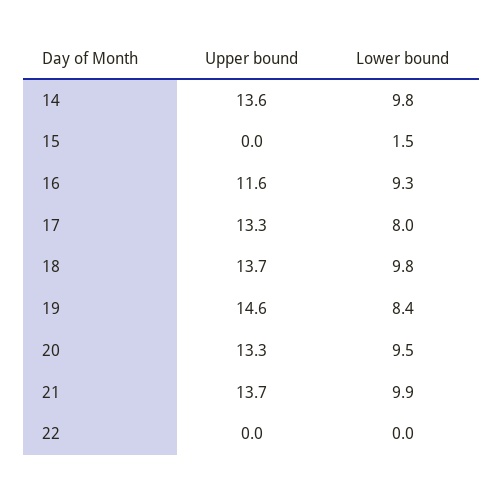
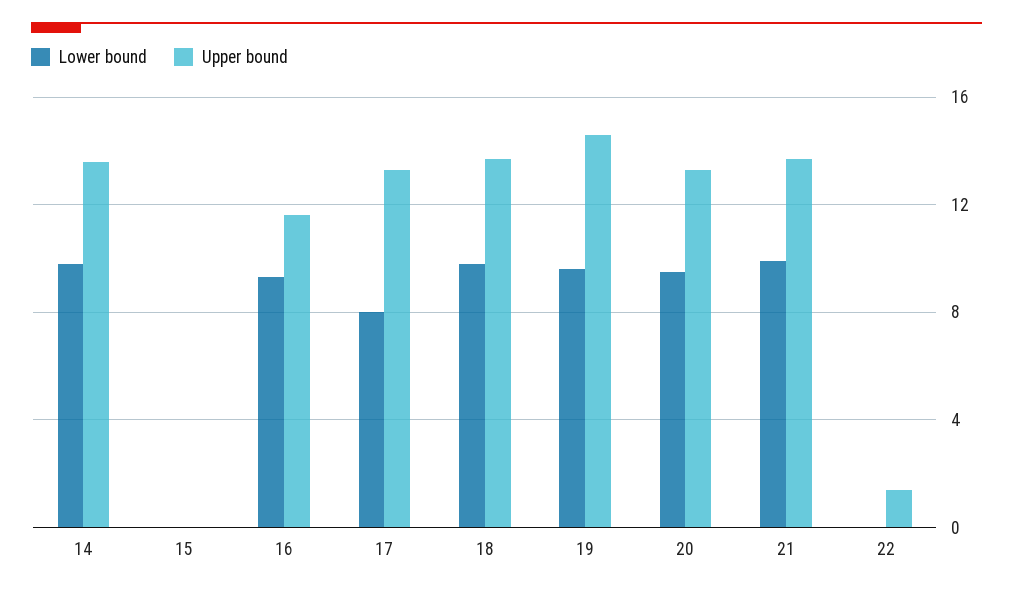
Lower bound, 15: 1.5 -> 0
Lower bound, 19: 8.4 -> 9.5
Upper bound, 22: 0 -> 1.5

